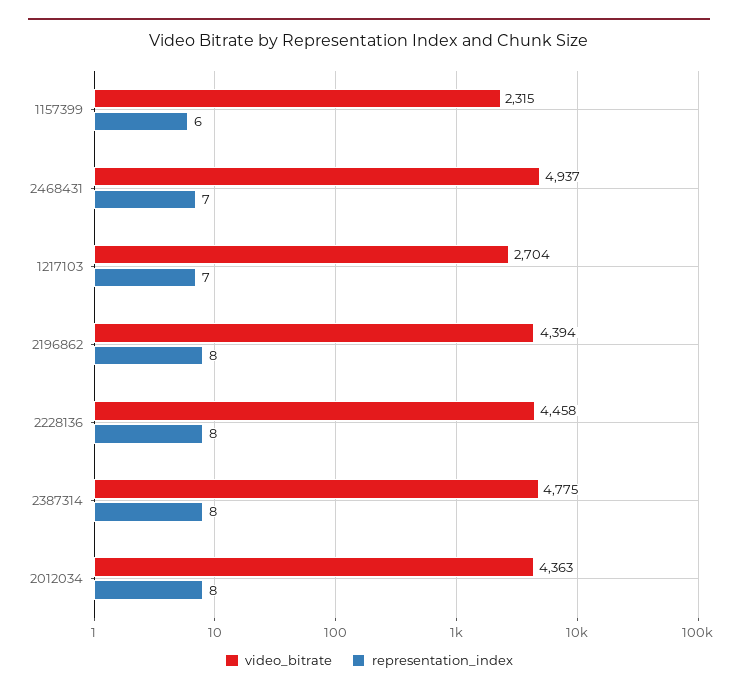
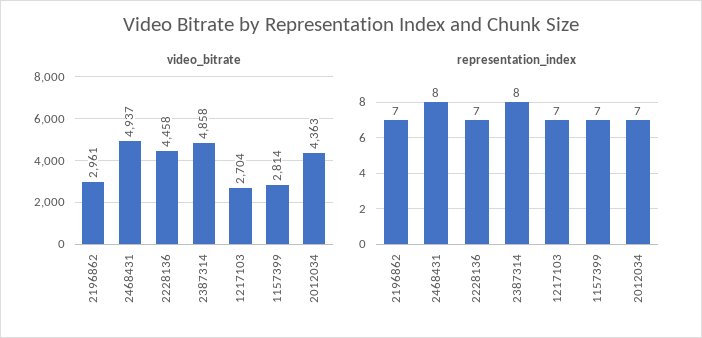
video_bitrate, 1157399: 2315 -> 2814
representation_index, 1157399: 6 -> 7
representation_index, 2468431: 7 -> 8
video_bitrate, 2196862: 4394 -> 2961
representation_index, 2196862: 8 -> 7
representation_index, 2228136: 8 -> 7
video_bitrate, 2387314: 4775 -> 4858
representation_index, 2012034: 8 -> 7

